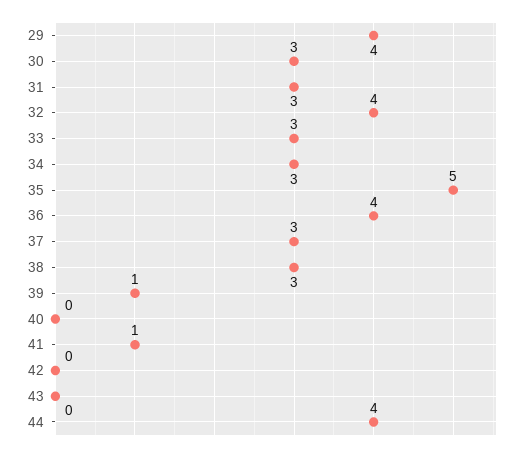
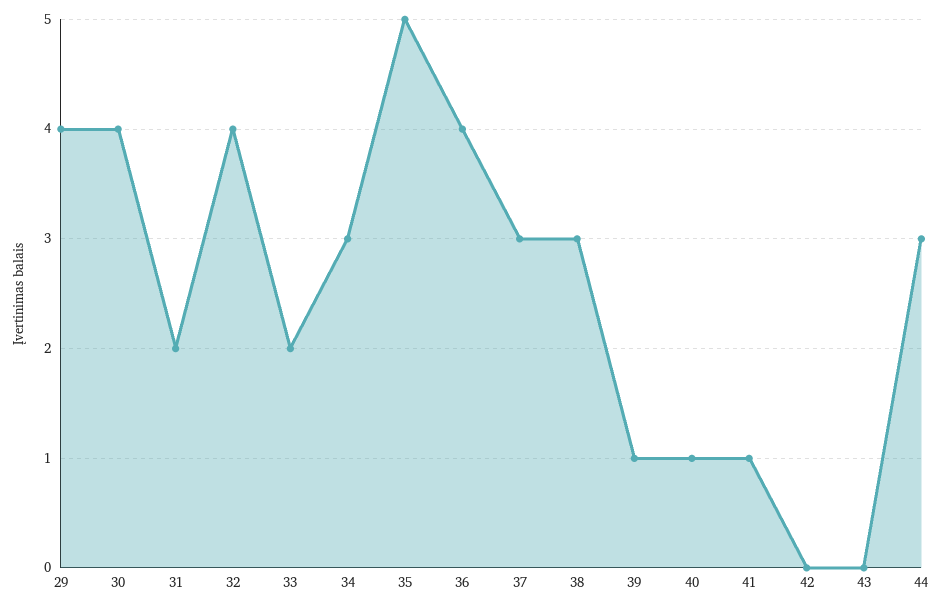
30: 3 -> 4
31: 3 -> 2
33: 3 -> 2
40: 0 -> 1
44: 4 -> 3

